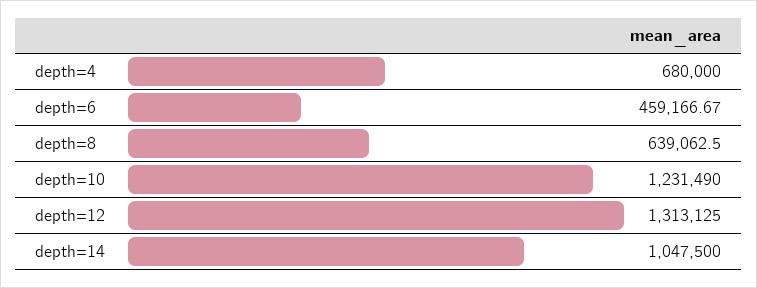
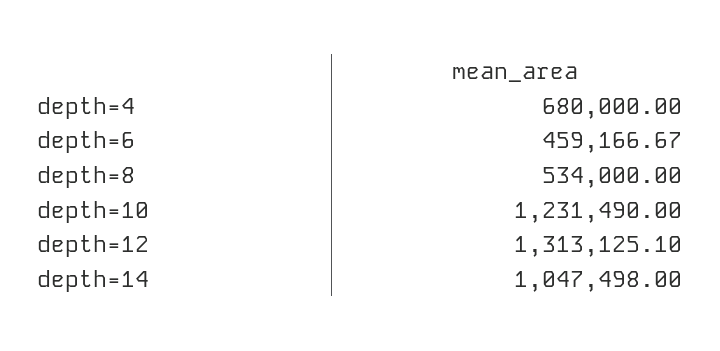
depth=8: 639062.5 -> 534000
depth=12: 1313125 -> 1313125.1
depth=14: 1047500 -> 1047498

